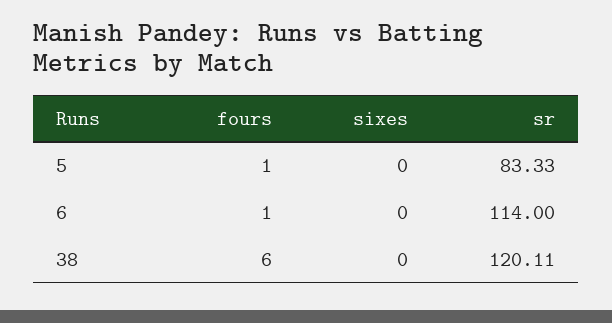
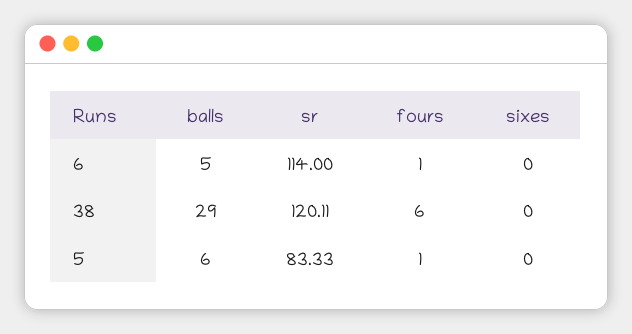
balls, 6: none -> 5
balls, 38: none -> 29
balls, 5: none -> 6

